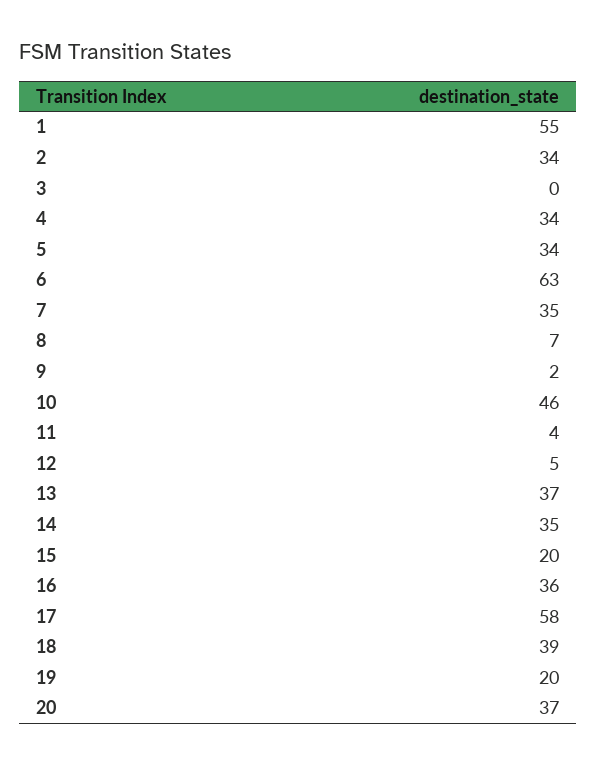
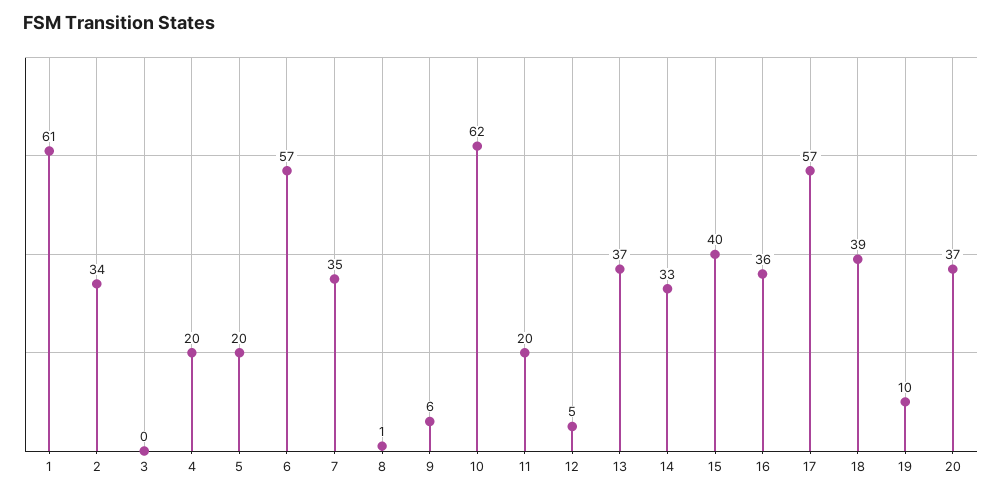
1: 55 -> 61
4: 34 -> 20
5: 34 -> 20
6: 63 -> 57
8: 7 -> 1
9: 2 -> 6
10: 46 -> 62
11: 4 -> 20
14: 35 -> 33
15: 20 -> 40
17: 58 -> 57
19: 20 -> 10

